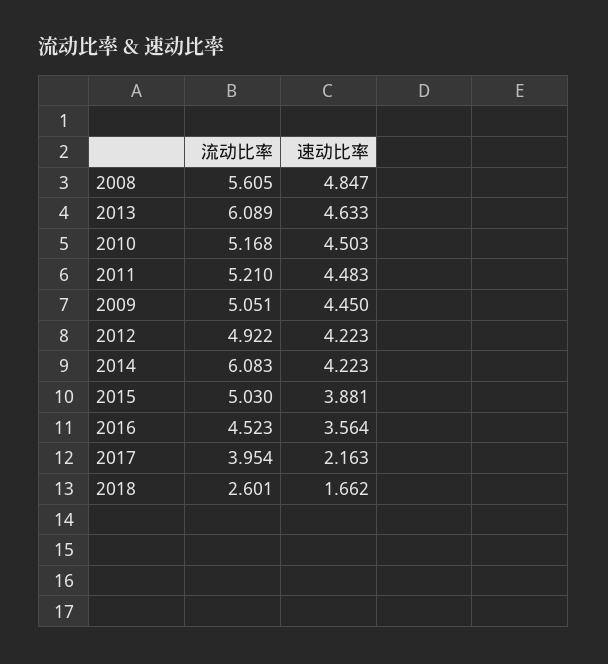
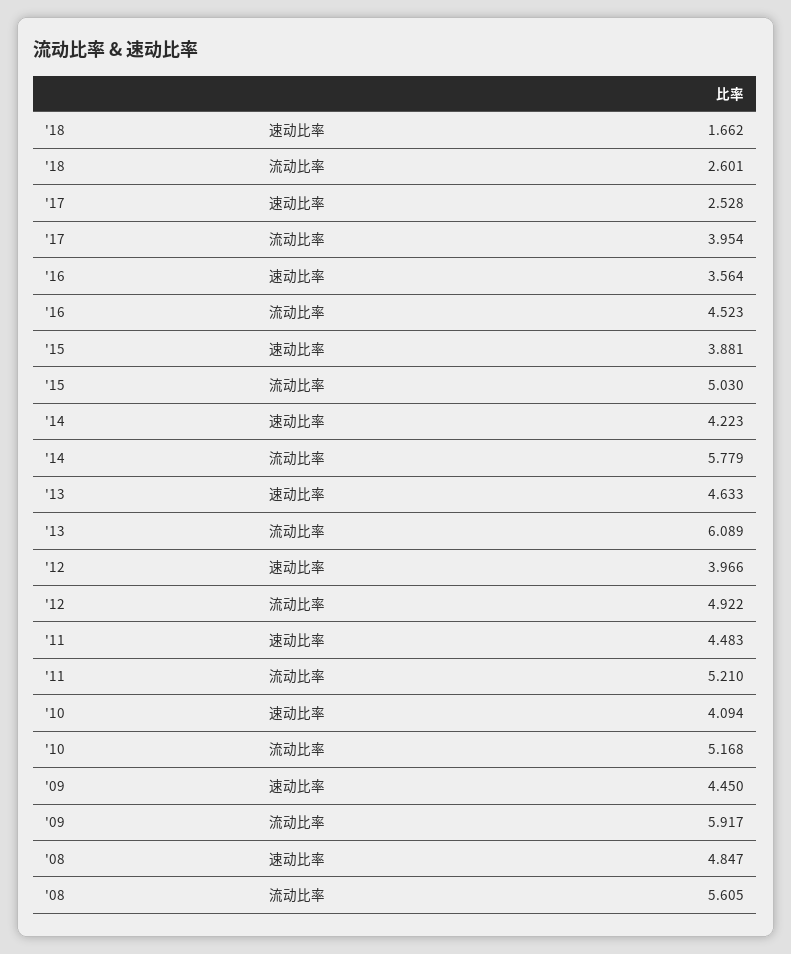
速动比率, 2010: 4.503 -> 4.094
流动比率, 2009: 5.051 -> 5.917
速动比率, 2012: 4.223 -> 3.966
流动比率, 2014: 6.083 -> 5.779
速动比率, 2017: 2.163 -> 2.528

